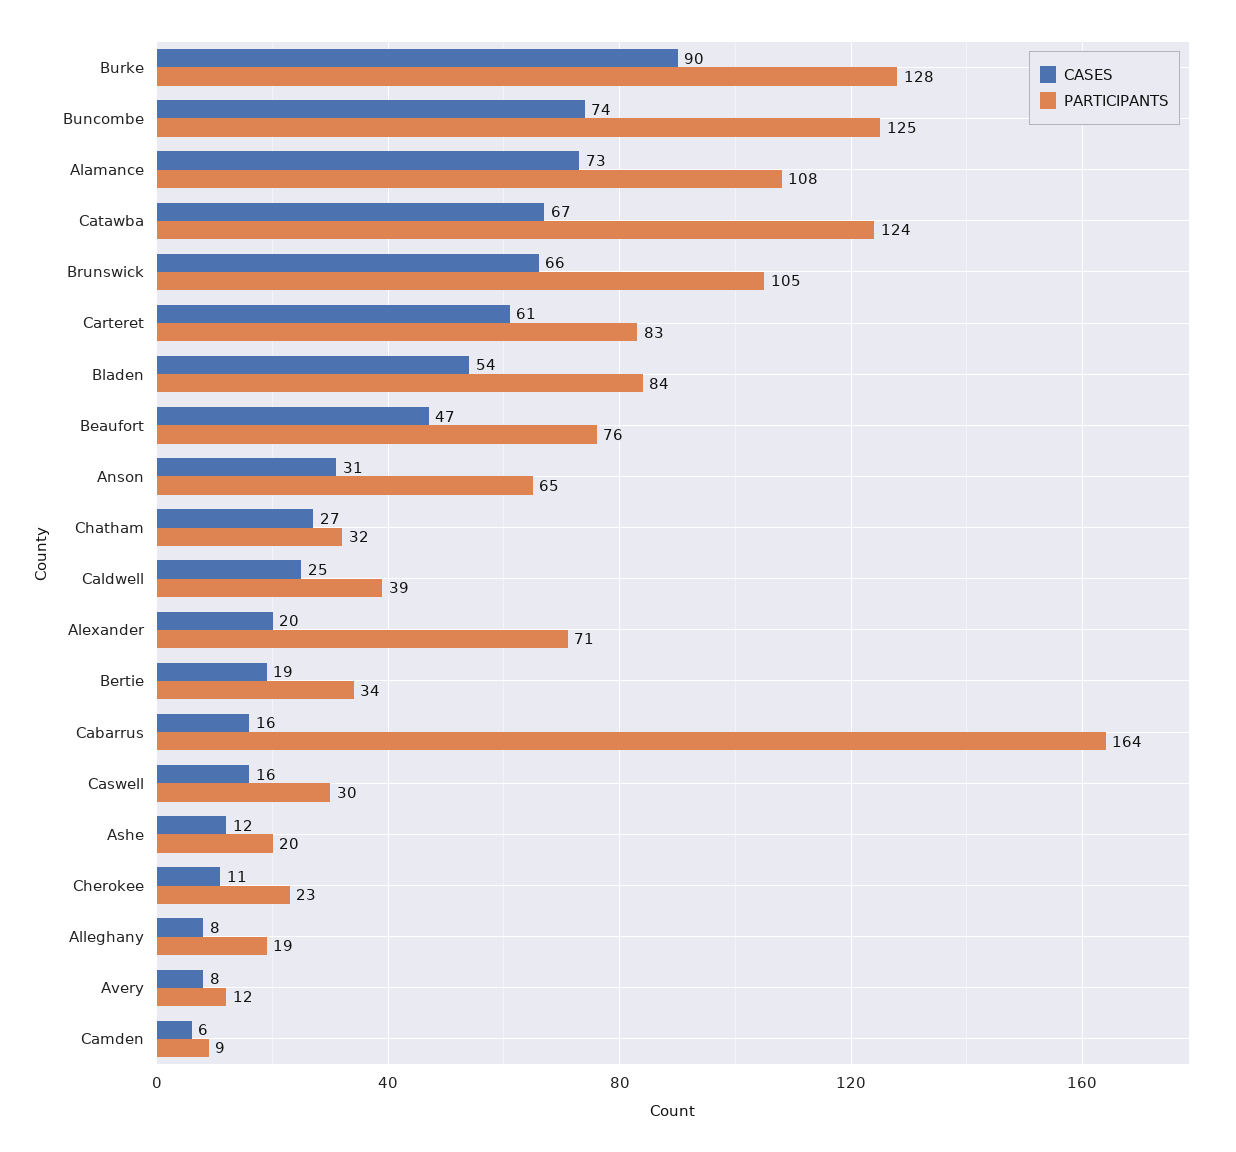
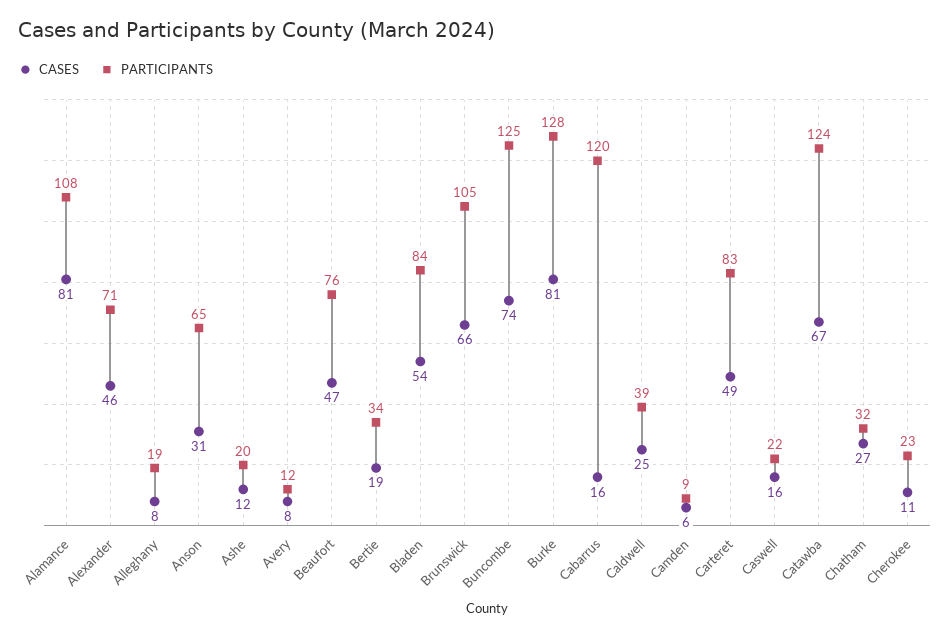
CASES, Burke: 90 -> 81
CASES, Alamance: 73 -> 81
CASES, Carteret: 61 -> 49
CASES, Alexander: 20 -> 46
PARTICIPANTS, Cabarrus: 164 -> 120
PARTICIPANTS, Caswell: 30 -> 22

